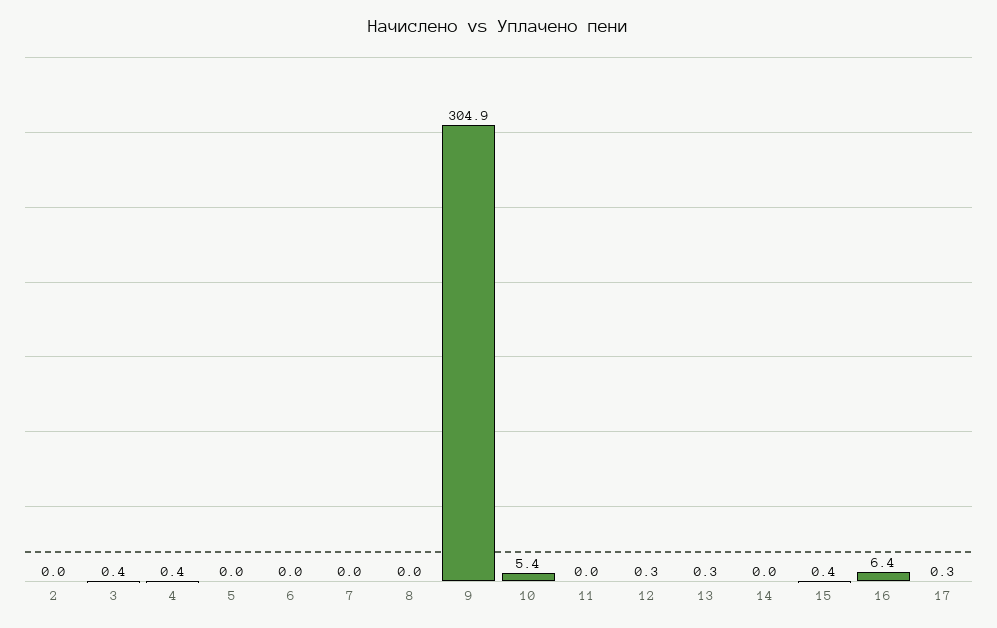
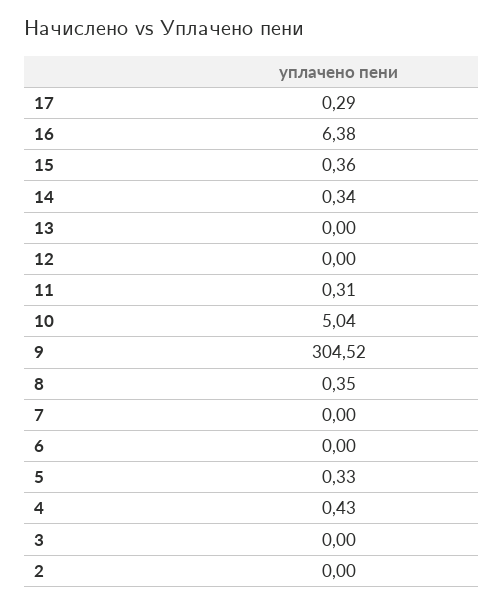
3: 0.4 -> 0
5: 0 -> 0.33
8: 0 -> 0.35
9: 304.9 -> 304.52
10: 5.4 -> 5.04
11: 0 -> 0.31
12: 0.3 -> 0
13: 0.3 -> 0
14: 0 -> 0.34

